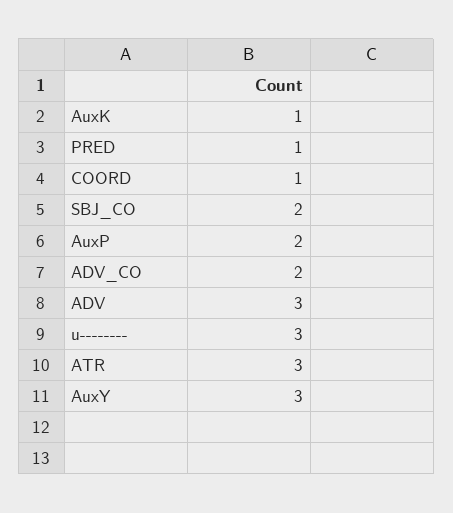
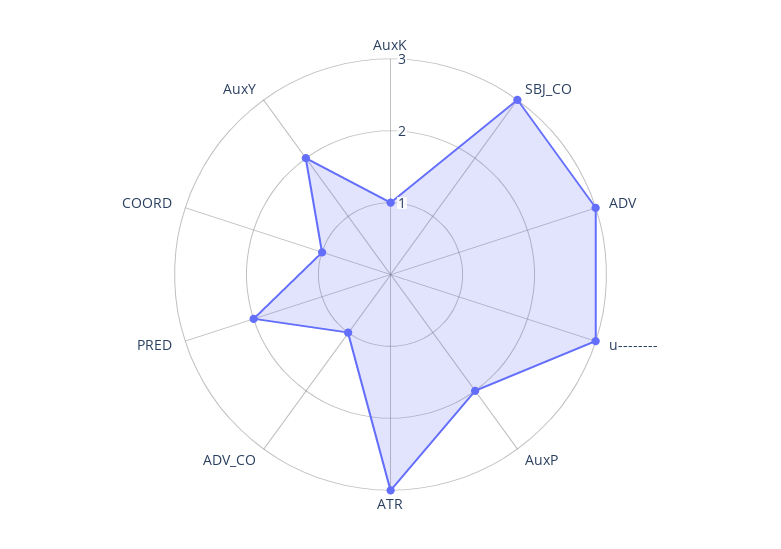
PRED: 1 -> 2
SBJ_CO: 2 -> 3
ADV_CO: 2 -> 1
AuxY: 3 -> 2

